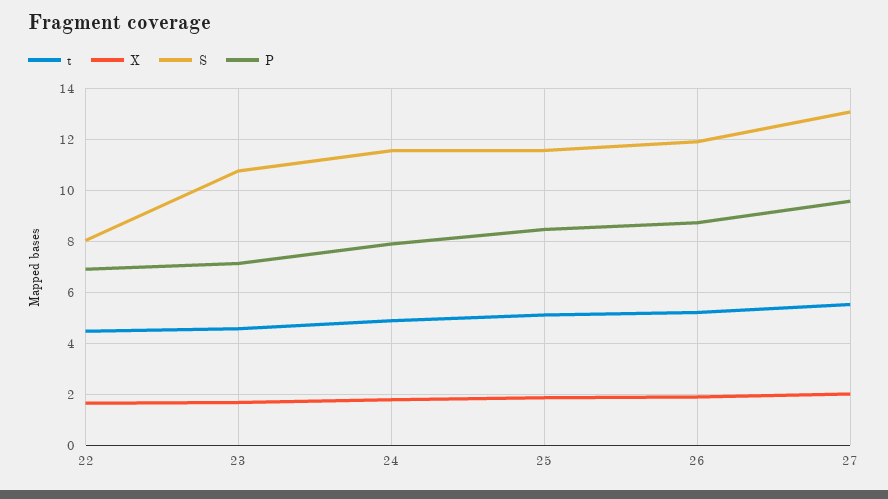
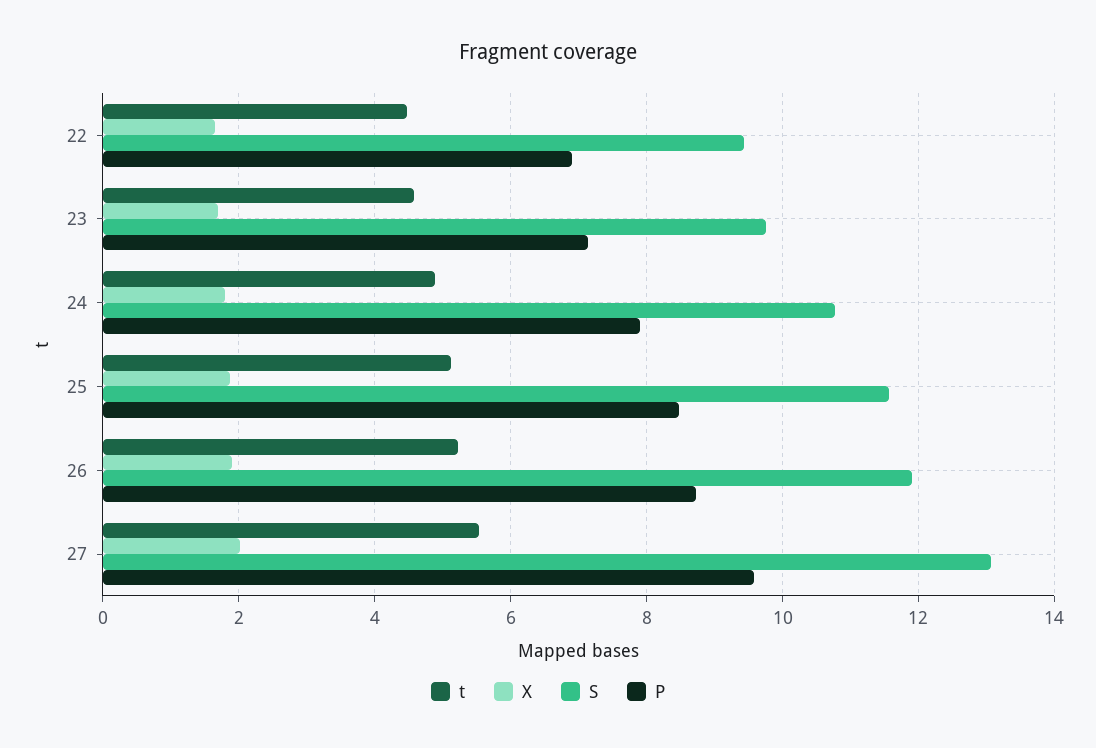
S, 22: 8 -> 9.4
S, 23: 10.75 -> 9.8
S, 24: 11.5 -> 10.8

